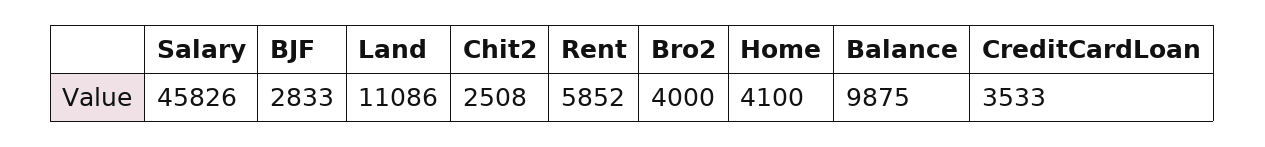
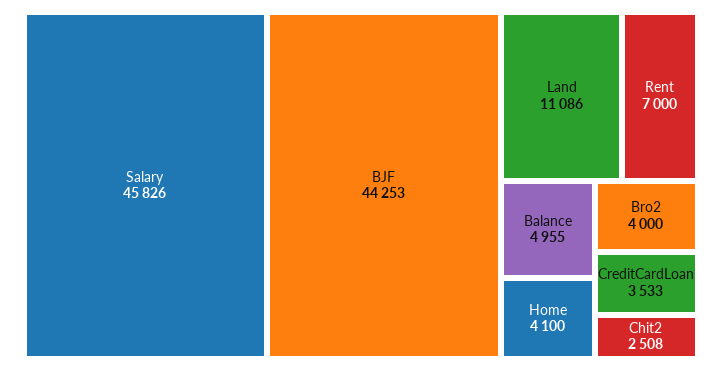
BJF: 2833 -> 44253
Rent: 5852 -> 7000
Balance: 9875 -> 4955

